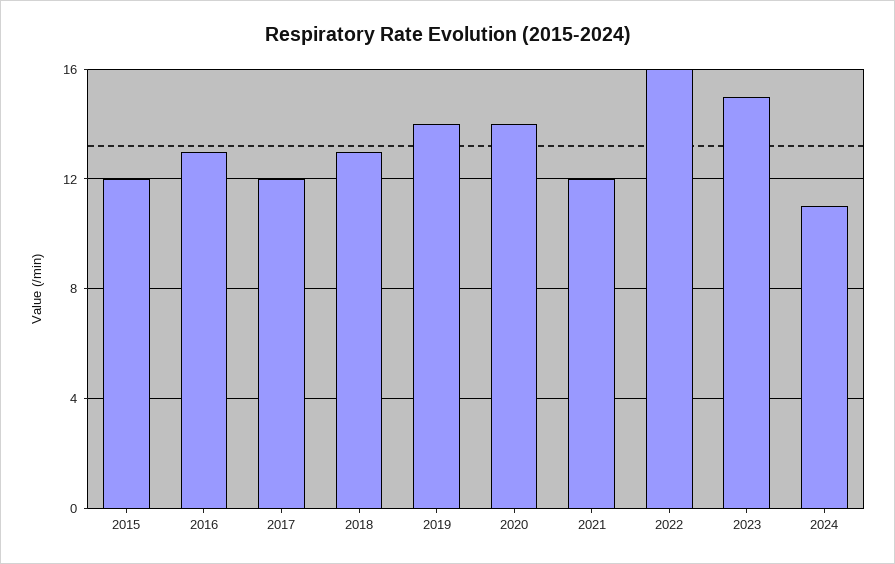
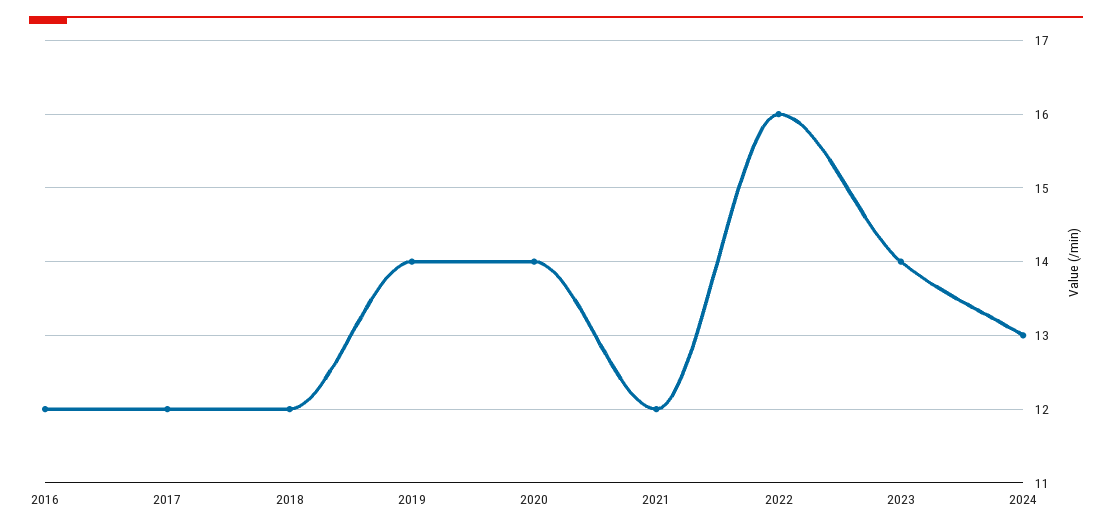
2015: 12 -> none
2016: 13 -> 12
2018: 13 -> 12
2023: 15 -> 14
2024: 11 -> 13

